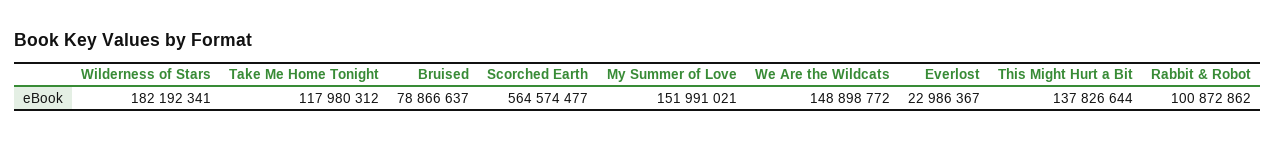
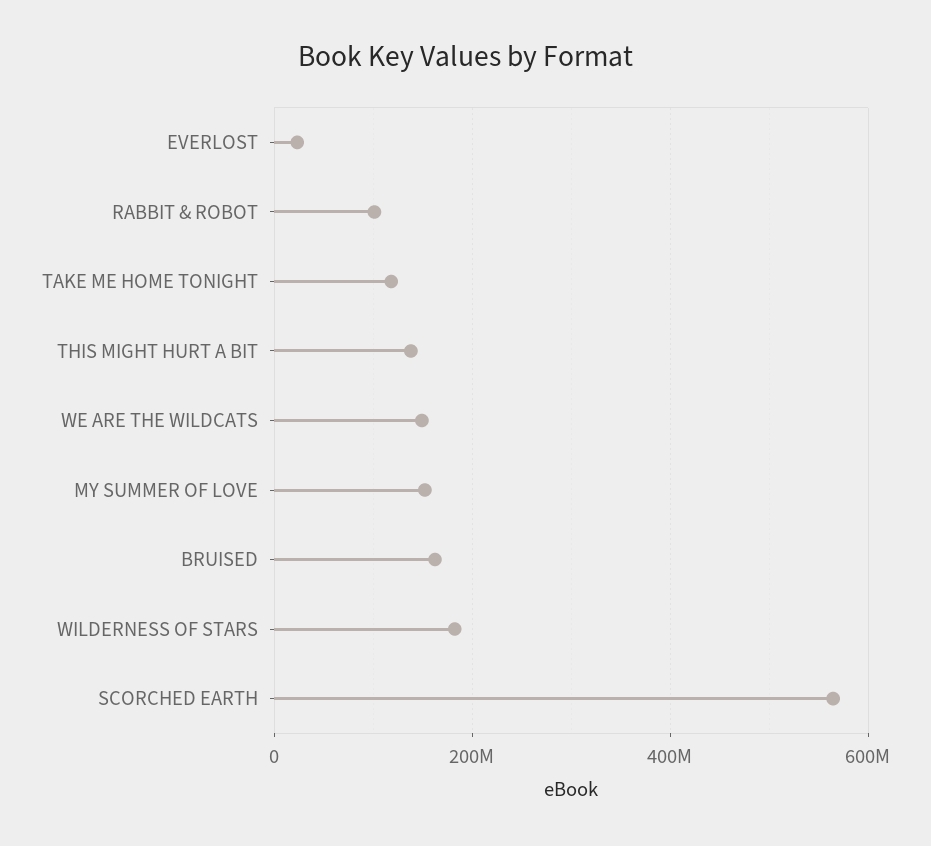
Bruised: 78866637 -> 160000000

